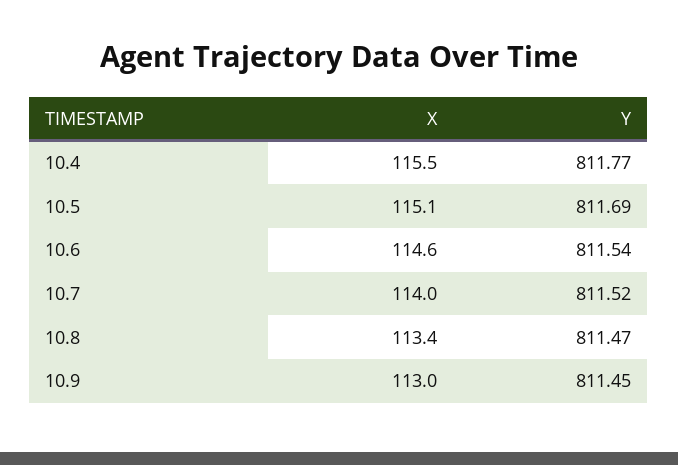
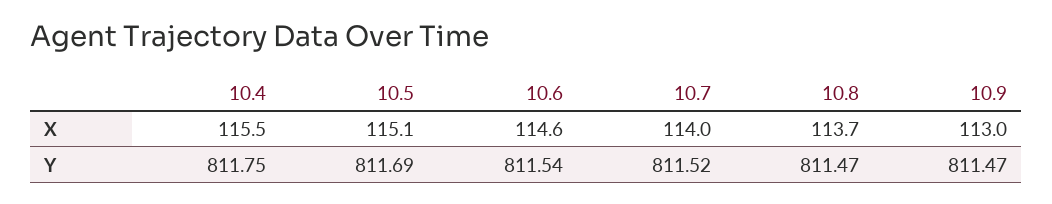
Y, 10.4: 811.77 -> 811.75
X, 10.8: 113.4 -> 113.7
Y, 10.9: 811.45 -> 811.47

